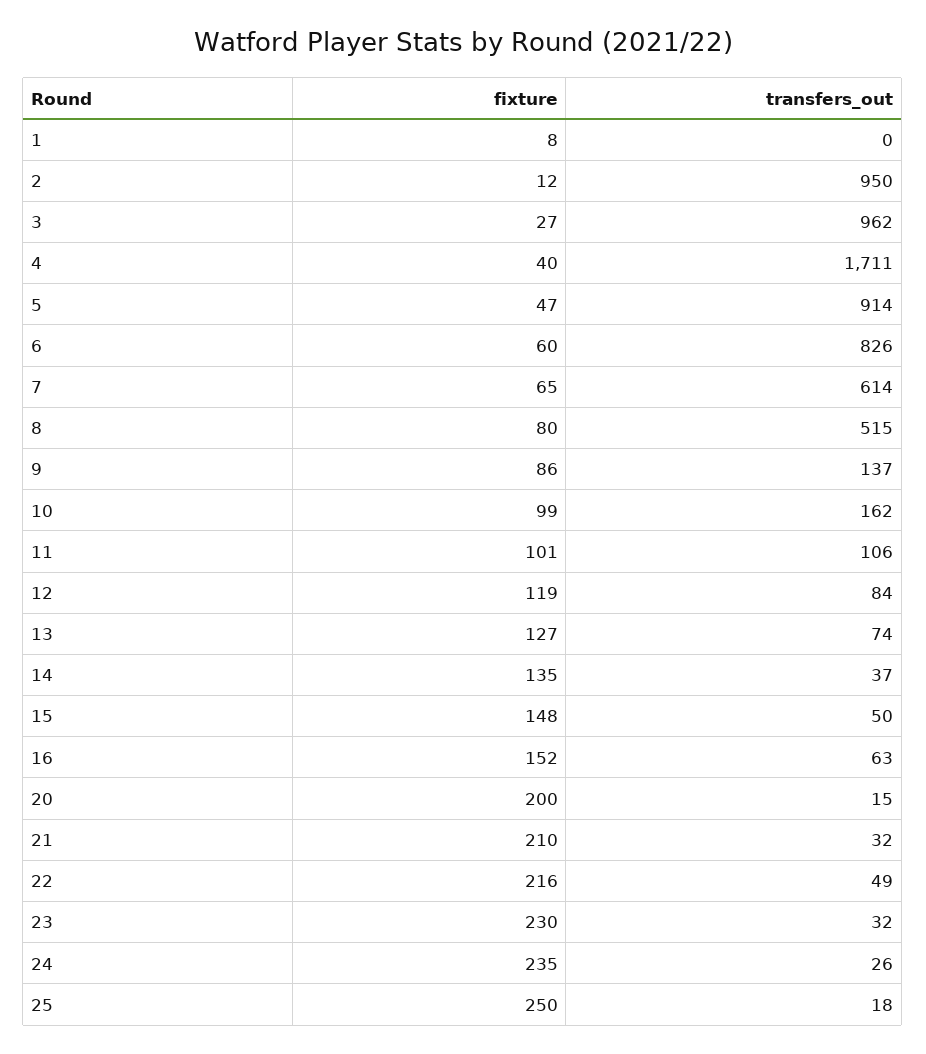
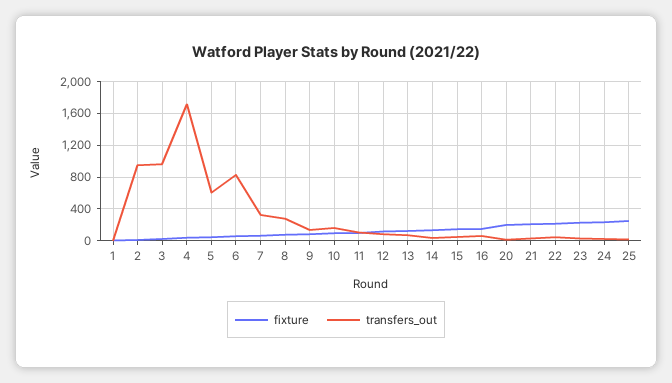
transfers_out, 5: 914 -> 600
transfers_out, 7: 614 -> 300
transfers_out, 8: 515 -> 300

